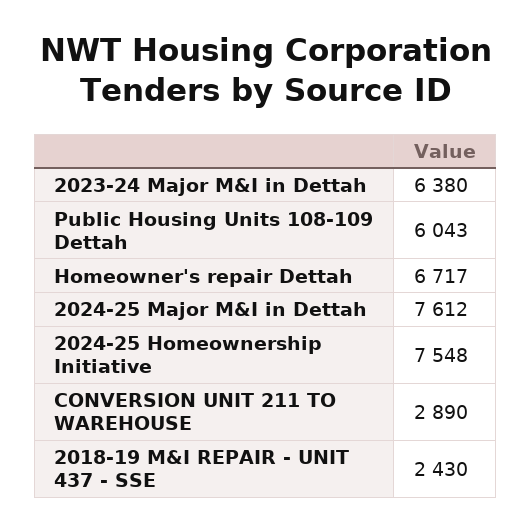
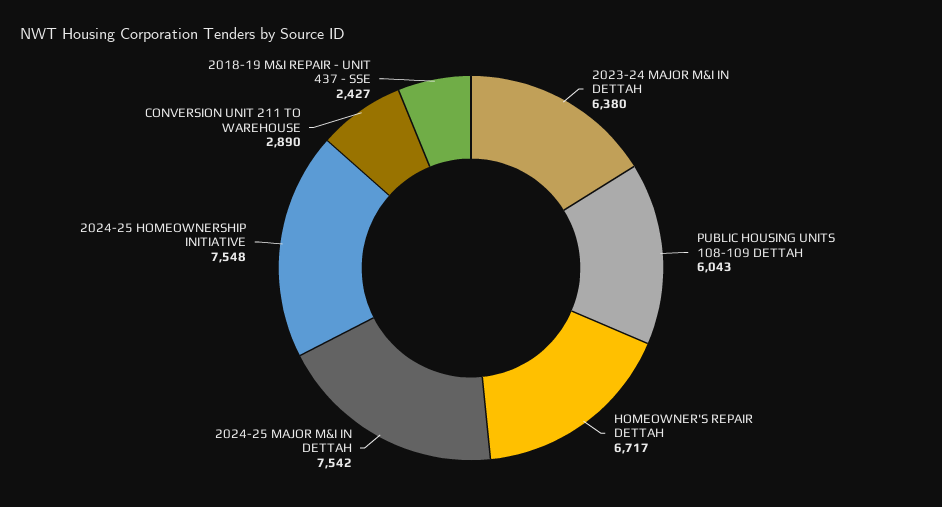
2024-25 Major M&I in Dettah: 7612 -> 7542
2018-19 M&I REPAIR - UNIT 437 - SSE: 2430 -> 2427

